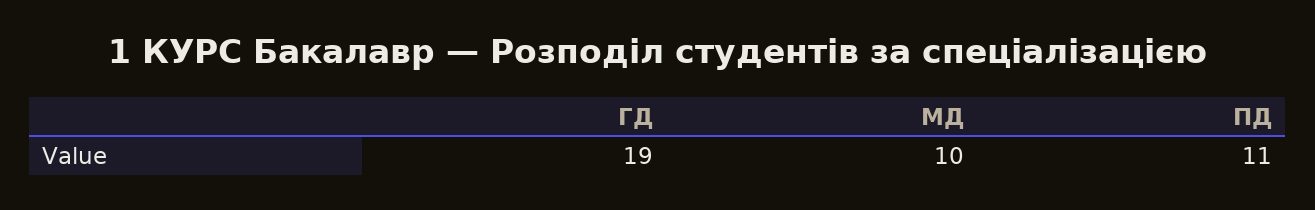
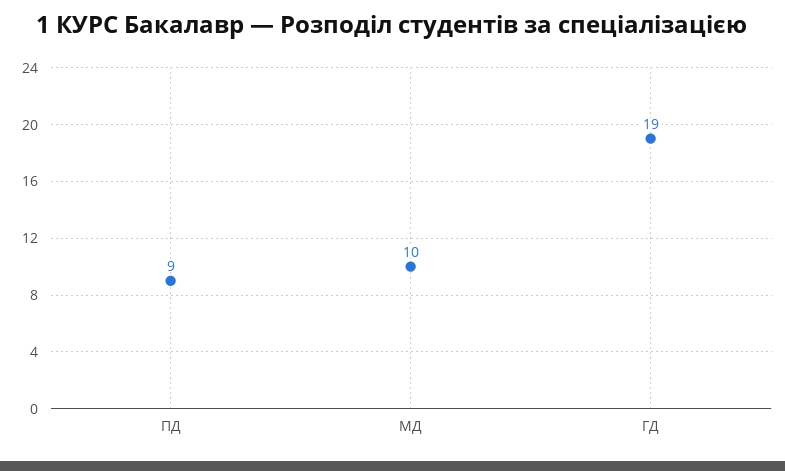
ПД: 11 -> 9

